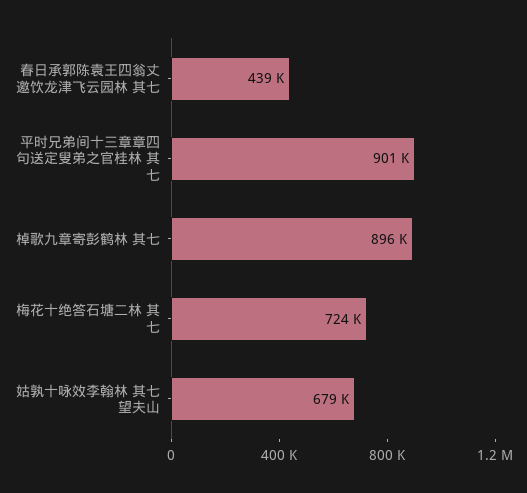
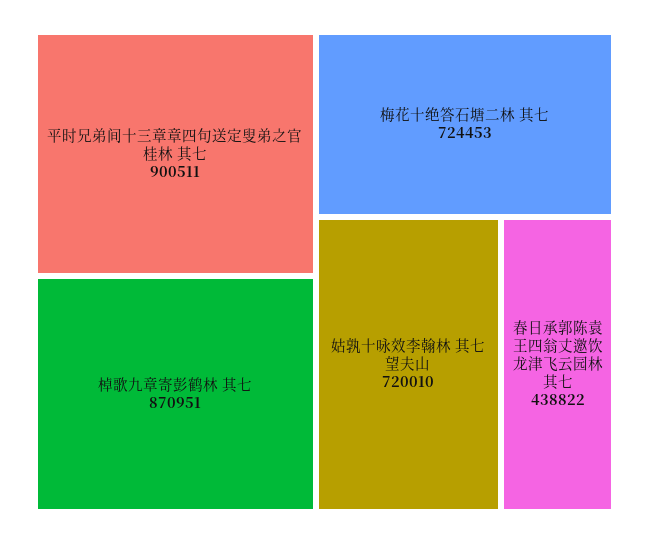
棹歌九章寄彭鹤林 其七: 896000 -> 870951
姑孰十咏效李翰林 其七 望夫山: 679000 -> 720010

